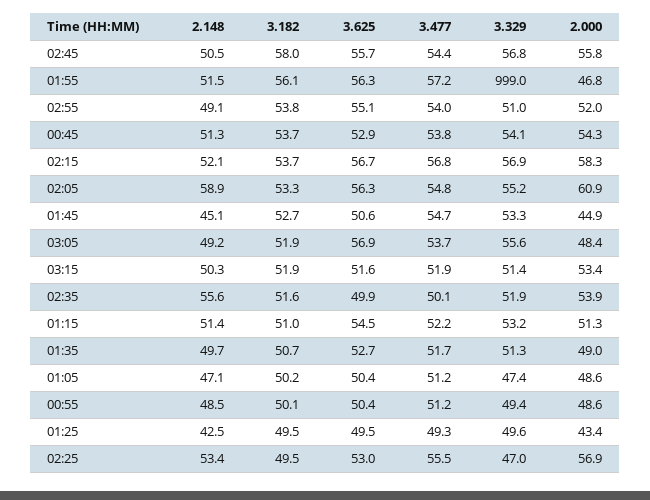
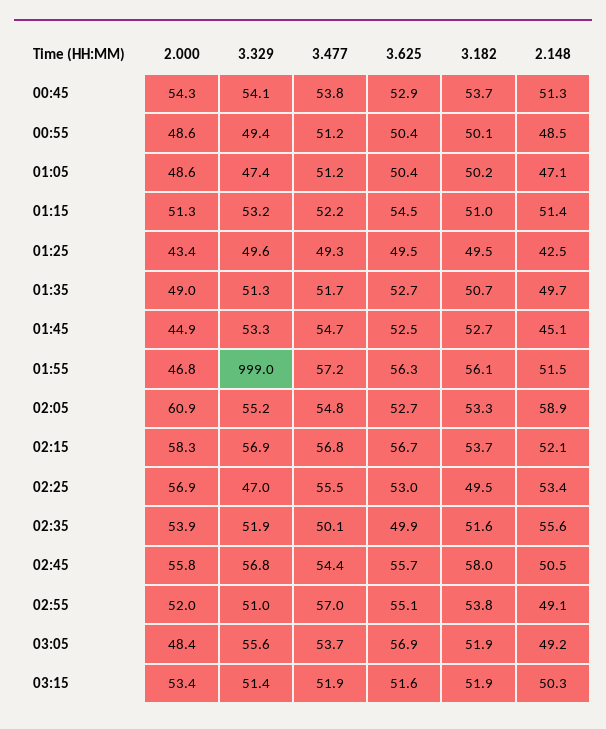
3.477, 02:55: 54 -> 57
3.625, 02:05: 56.3 -> 52.7
3.625, 01:45: 50.6 -> 52.5

